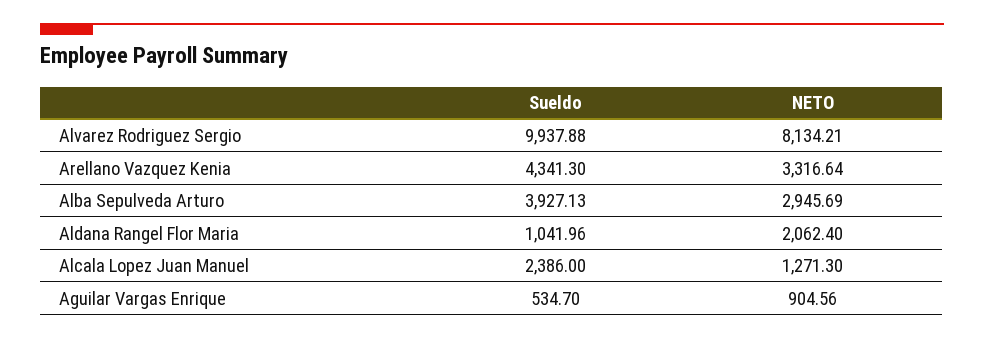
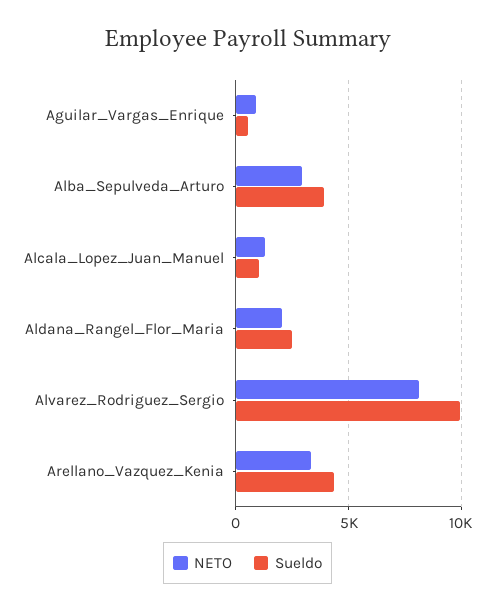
Sueldo, Aldana Rangel Flor Maria: 1041.96 -> 2500
Sueldo, Alcala Lopez Juan Manuel: 2386 -> 1000

